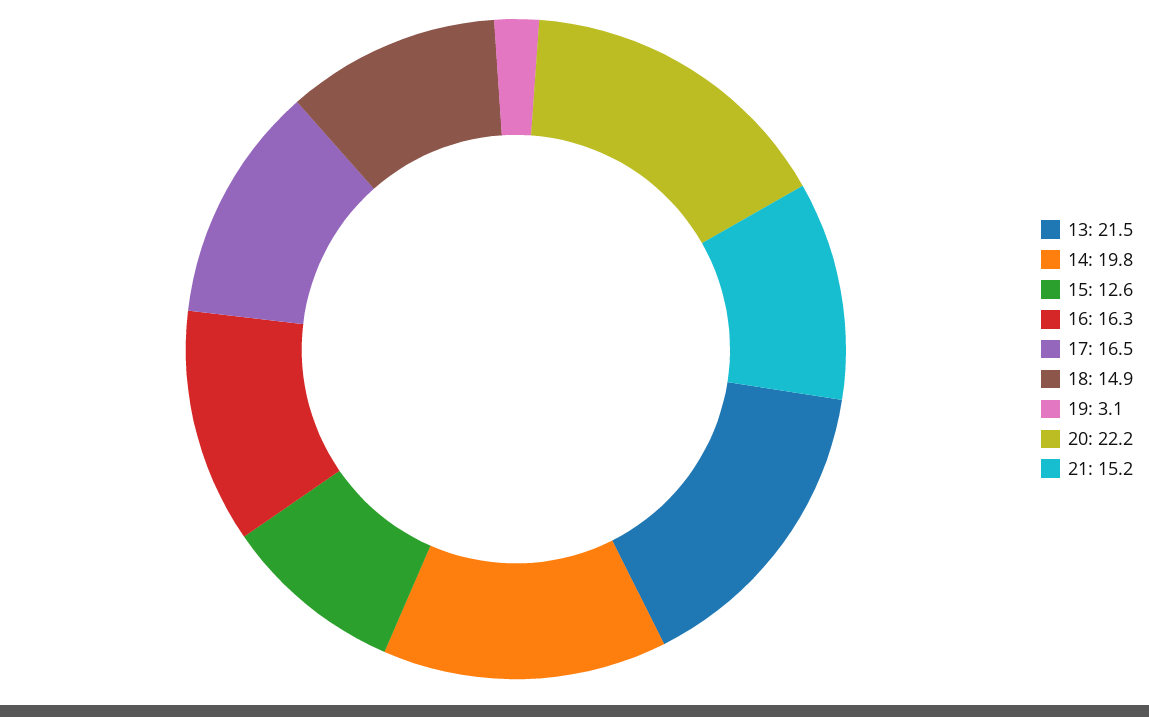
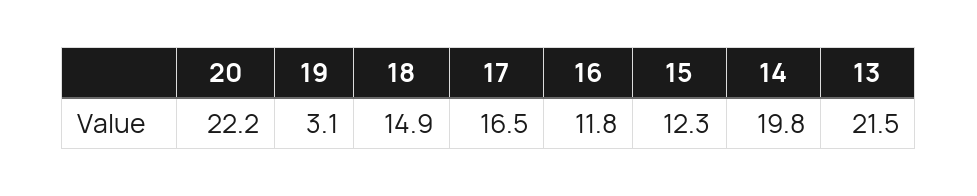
15: 12.6 -> 12.3
16: 16.3 -> 11.8
21: 15.2 -> none

